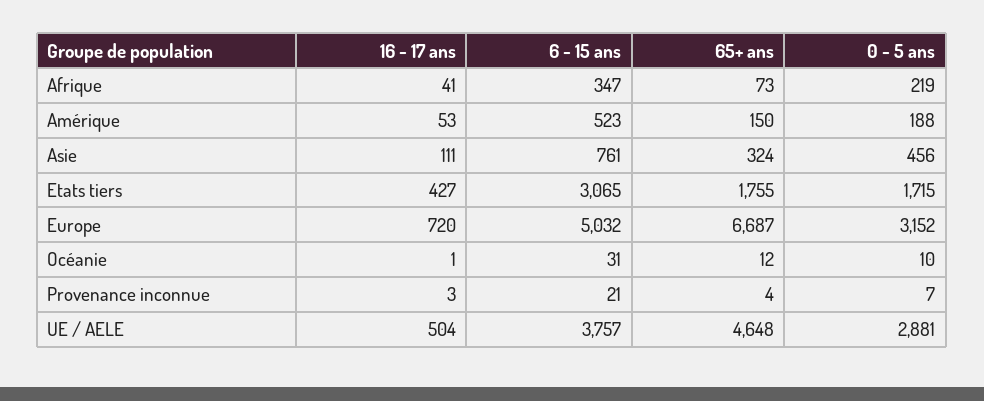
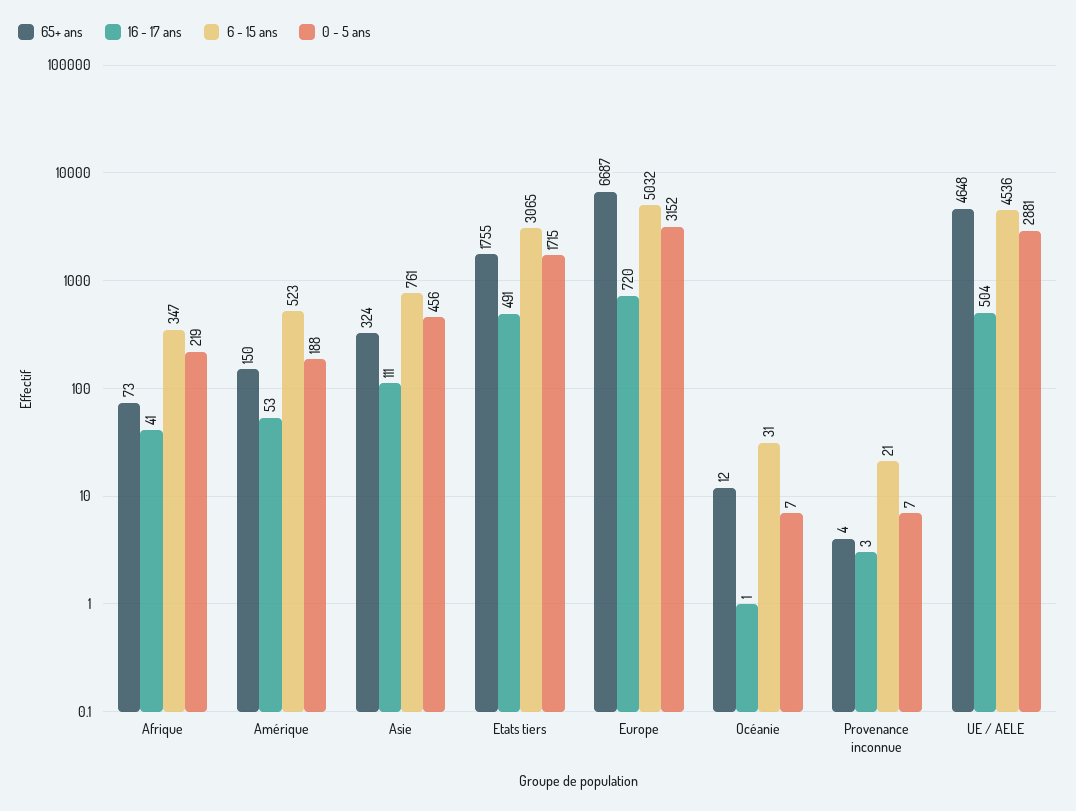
16 - 17 ans, Etats tiers: 427 -> 491
0 - 5 ans, Océanie: 10 -> 7
6 - 15 ans, UE / AELE: 3757 -> 4536

